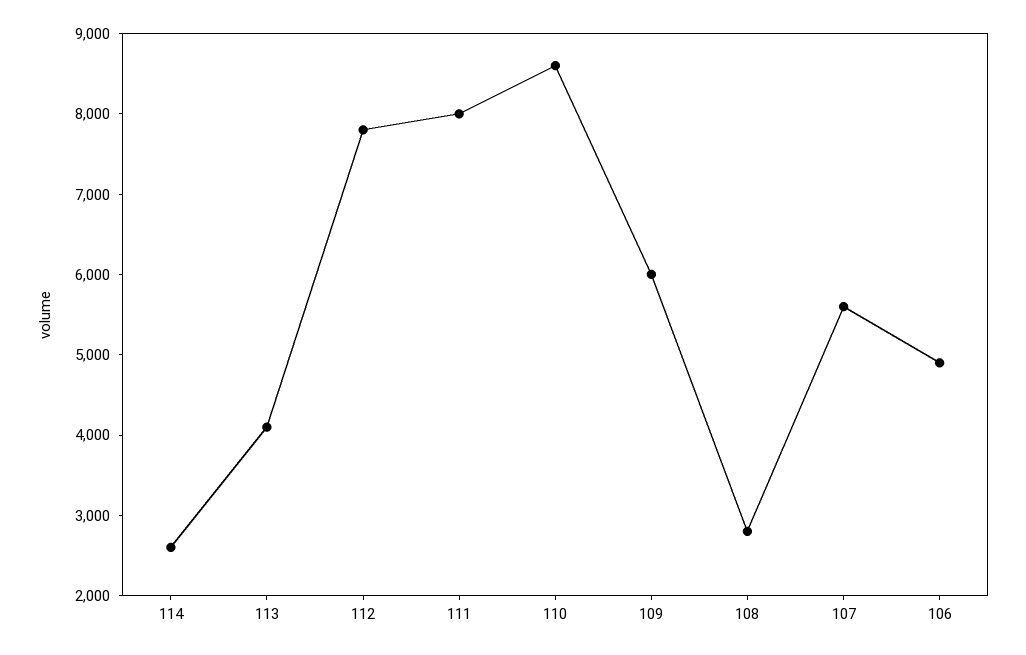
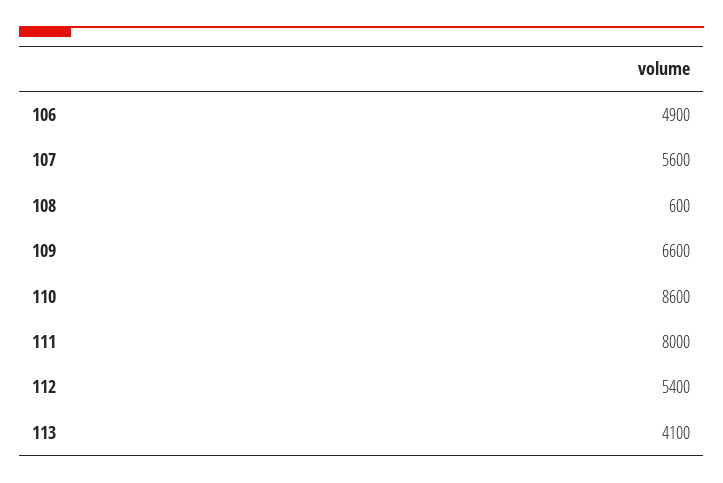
114: 2600 -> none
112: 7800 -> 5400
109: 6000 -> 6600
108: 2800 -> 600

